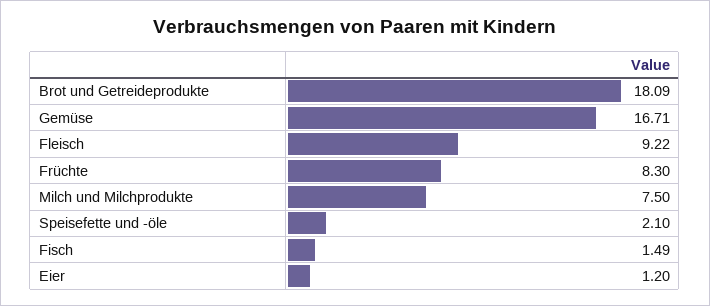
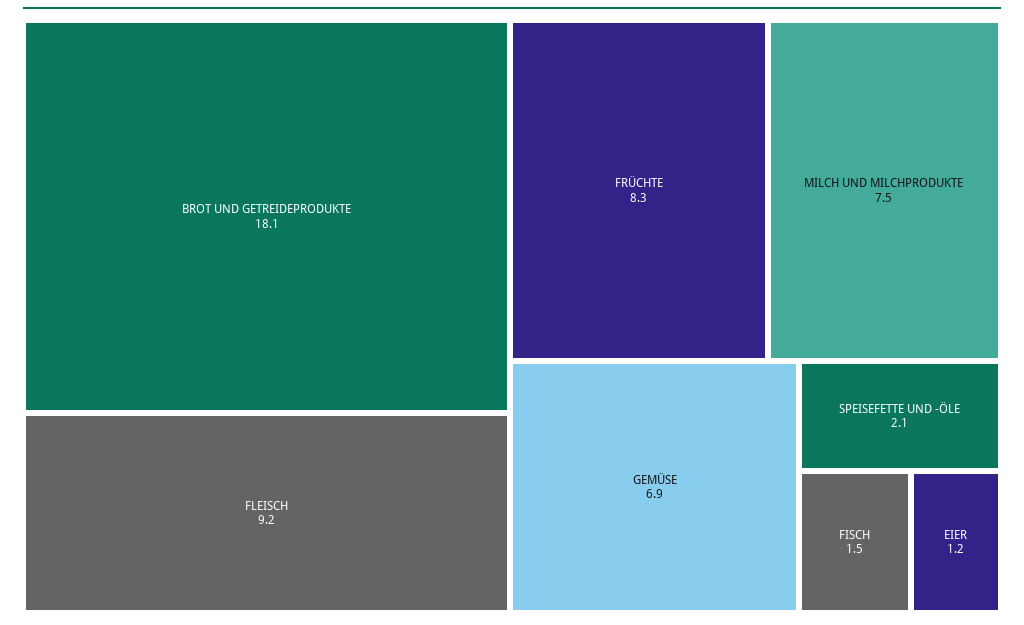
Gemüse: 16.71 -> 6.9

